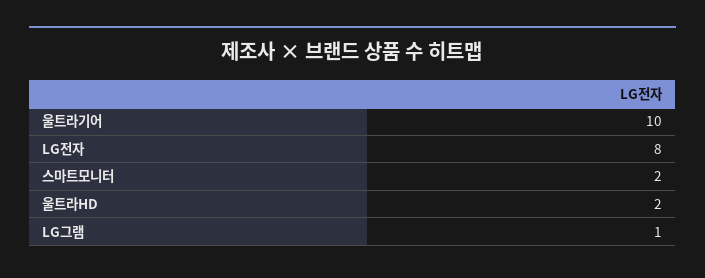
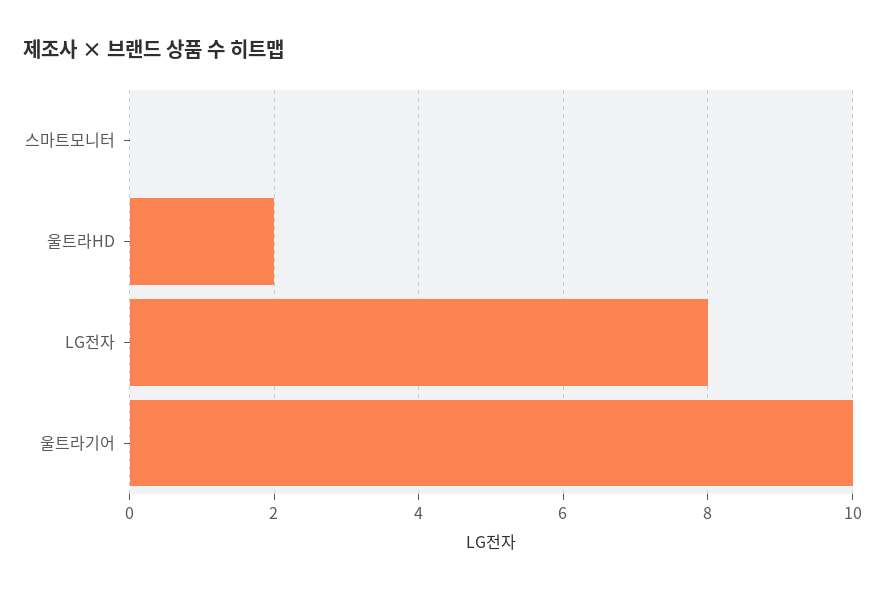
스마트모니터: 2 -> 0
LG그램: 1 -> none

